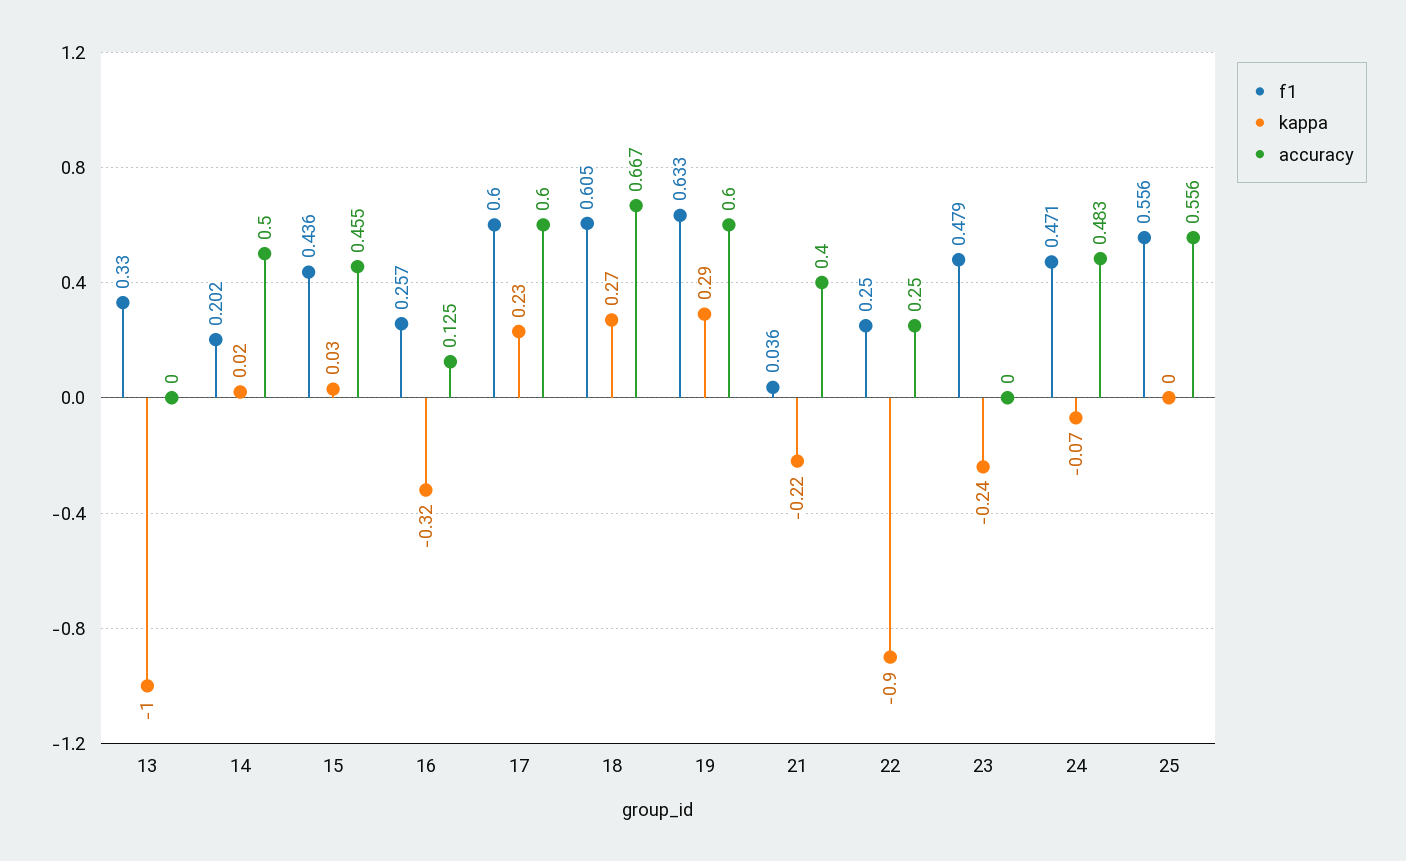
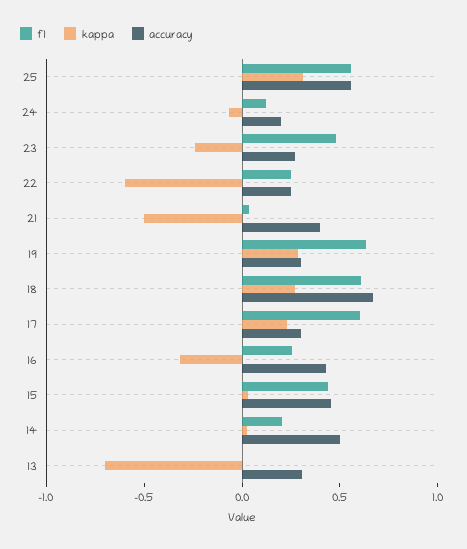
f1, 13: 0.33 -> 0
kappa, 13: -1 -> -0.7
accuracy, 13: 0 -> 0.3
accuracy, 16: 0.125 -> 0.4
accuracy, 17: 0.6 -> 0.3
accuracy, 19: 0.6 -> 0.3
kappa, 21: -0.22 -> -0.5
kappa, 22: -0.9 -> -0.6
accuracy, 23: 0 -> 0.3
f1, 24: 0.471 -> 0.1
accuracy, 24: 0.483 -> 0.2
kappa, 25: 0 -> 0.3

